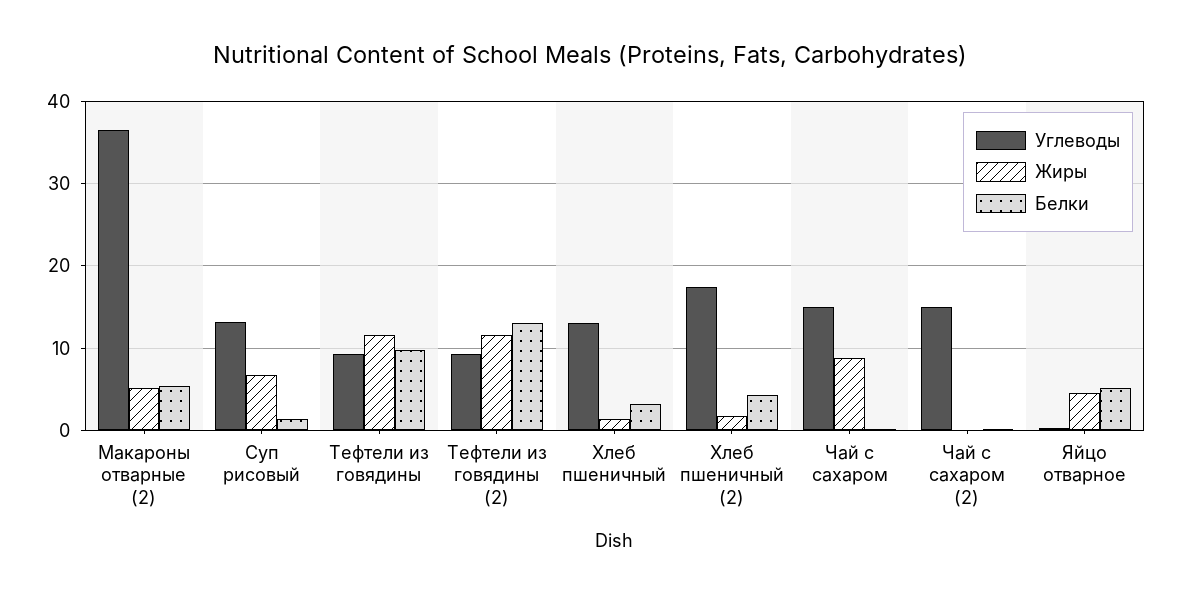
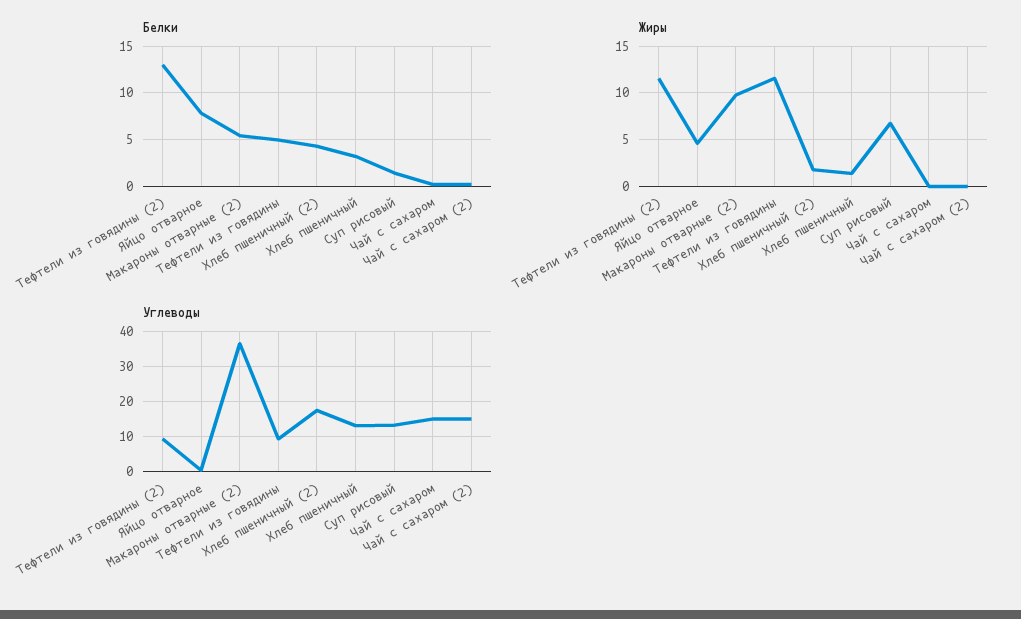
Жиры, Макароны отварные (2): 5 -> 10
Белки, Тефтели из говядины: 10 -> 5
Жиры, Чай с сахаром: 9 -> 0
Белки, Яйцо отварное: 5 -> 8

